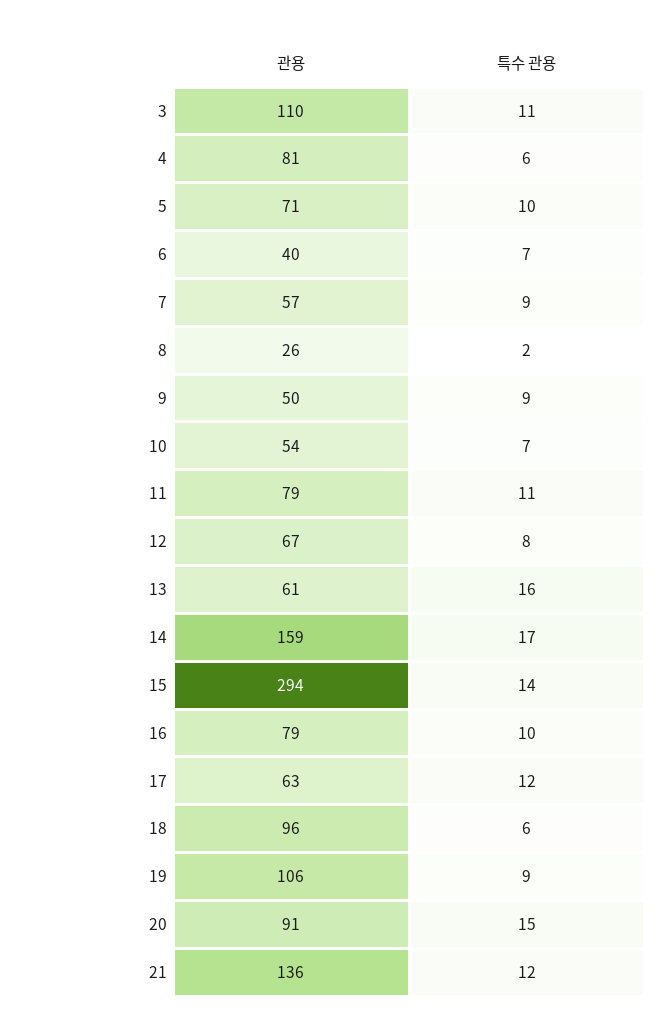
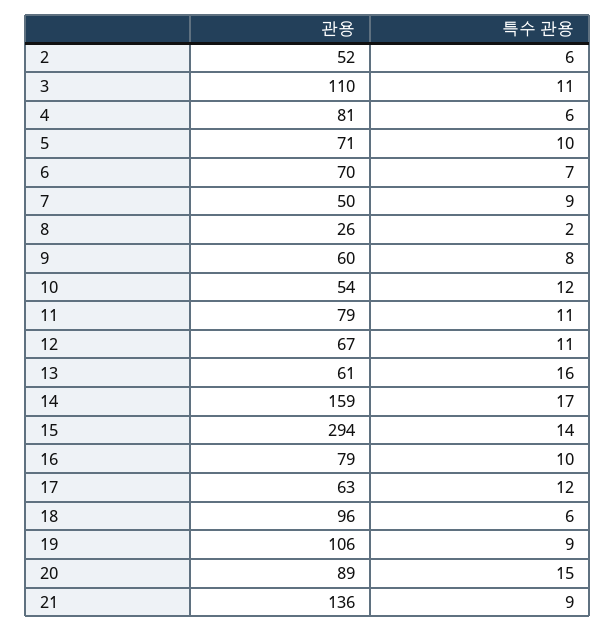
관용, 6: 40 -> 70
관용, 7: 57 -> 50
관용, 9: 50 -> 60
특수 관용, 9: 9 -> 8
특수 관용, 10: 7 -> 12
특수 관용, 12: 8 -> 11
관용, 20: 91 -> 89
특수 관용, 21: 12 -> 9
관용, 2: none -> 52
특수 관용, 2: none -> 6

